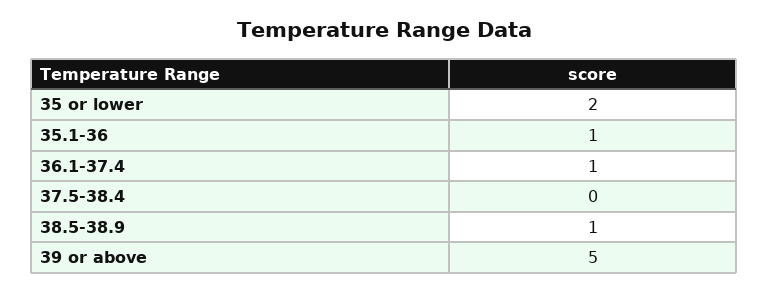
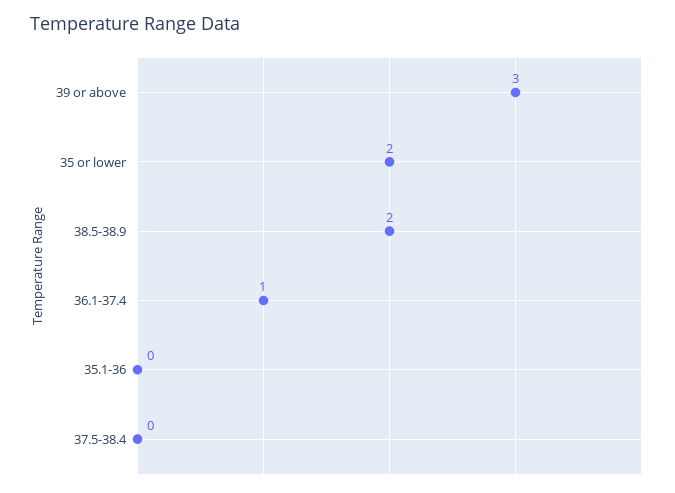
35.1-36: 1 -> 0
38.5-38.9: 1 -> 2
39 or above: 5 -> 3

